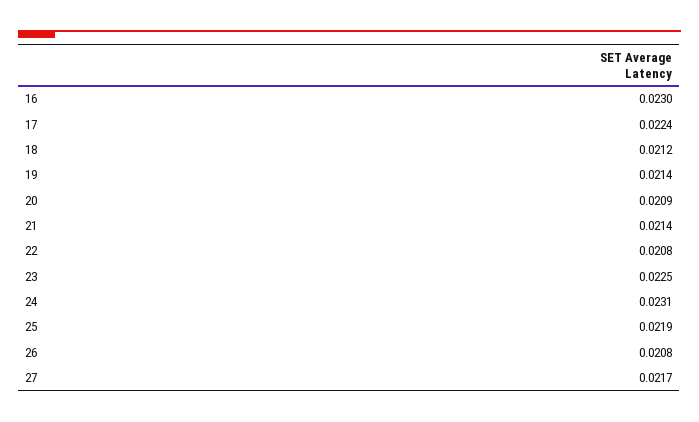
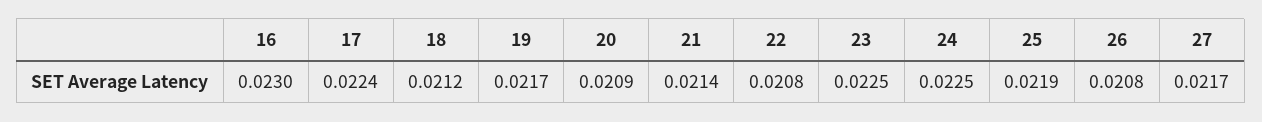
19: 0.0214 -> 0.0217
24: 0.0231 -> 0.0225

